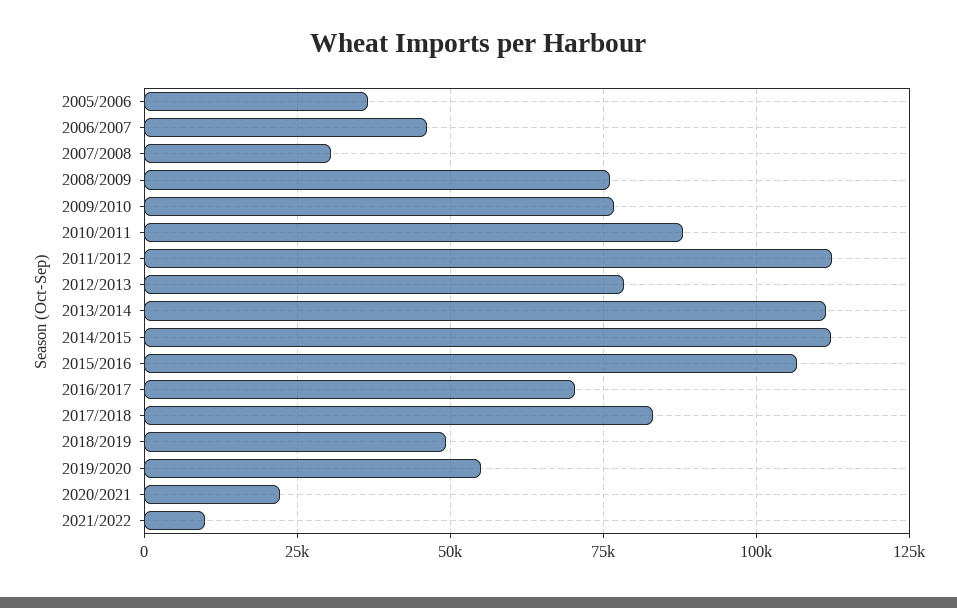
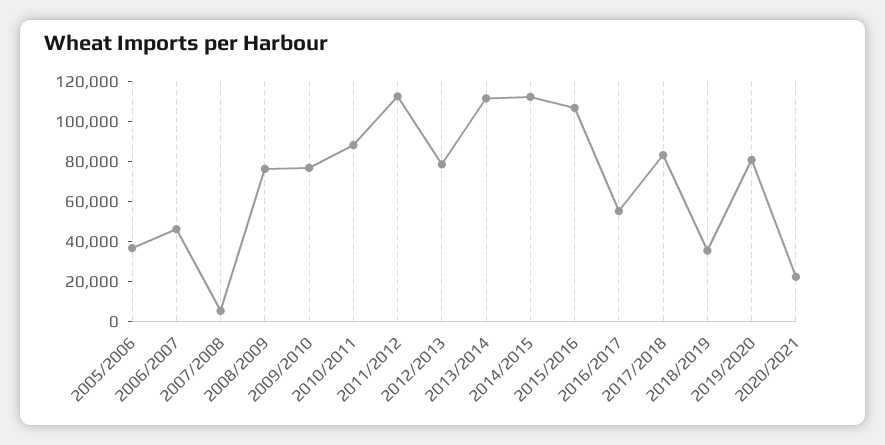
2007/2008: 30000 -> 5000
2016/2017: 70000 -> 55000
2018/2019: 50000 -> 35000
2019/2020: 55000 -> 80000
2021/2022: 10000 -> none

